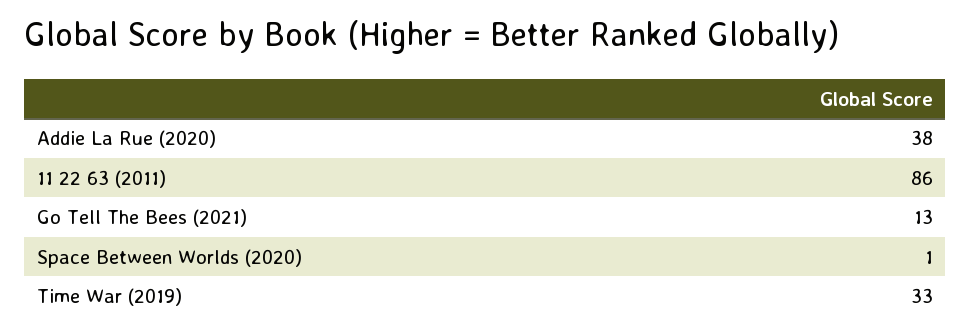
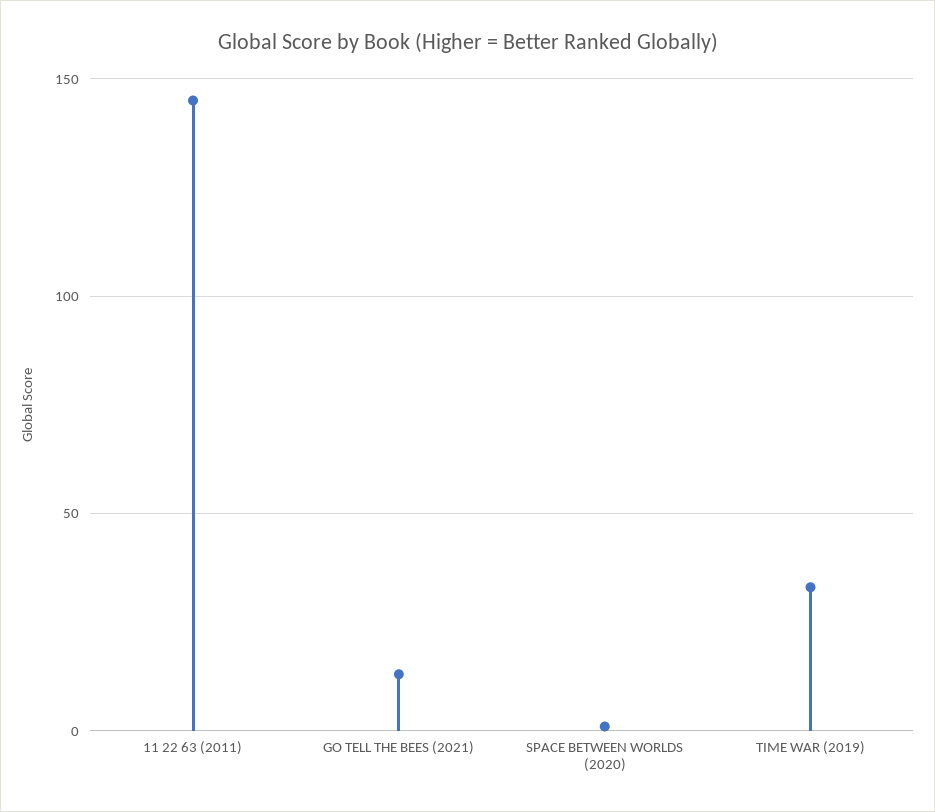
Addie La Rue (2020): 38 -> none
11 22 63 (2011): 86 -> 145

